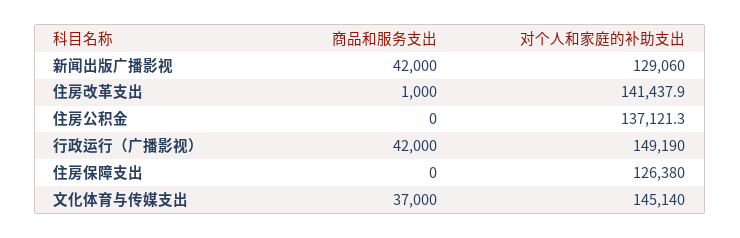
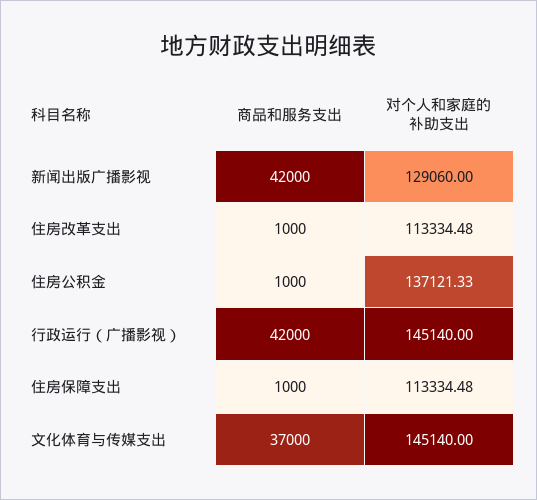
对个人和家庭的补助支出, 住房改革支出: 141437.9 -> 113334.48
商品和服务支出, 住房公积金: 0 -> 1000
对个人和家庭的补助支出, 行政运行（广播影视）: 149190 -> 145140
商品和服务支出, 住房保障支出: 0 -> 1000
对个人和家庭的补助支出, 住房保障支出: 126380 -> 113334.48

